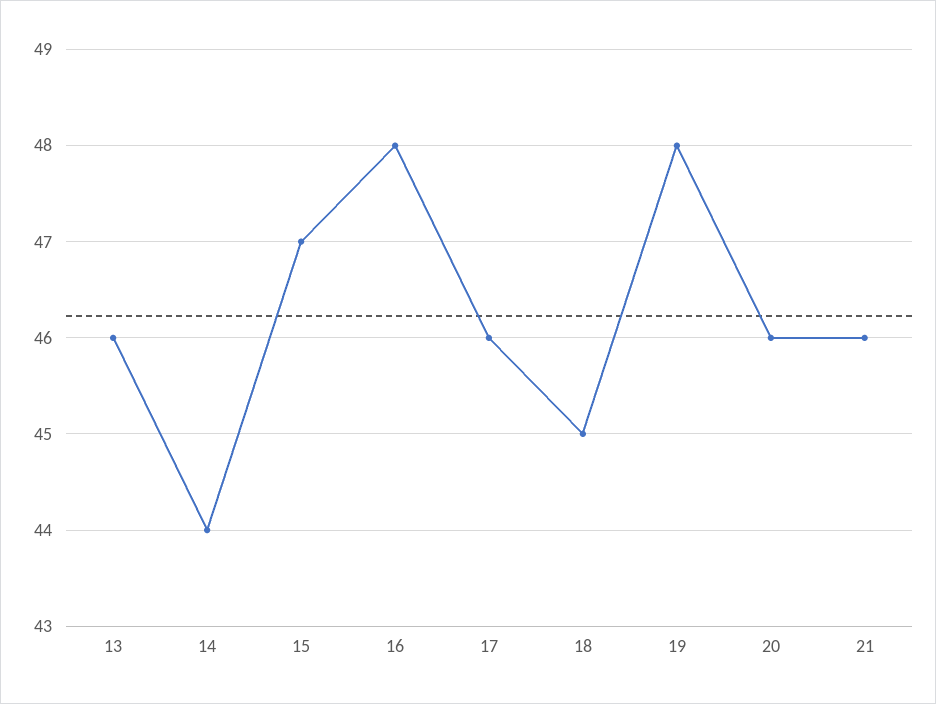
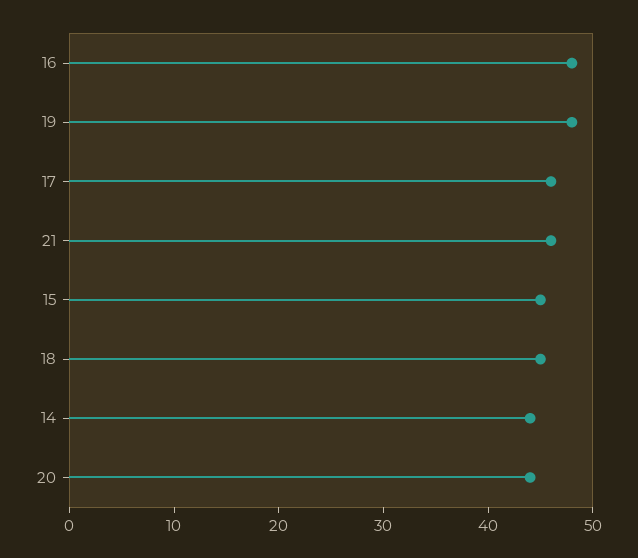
13: 46 -> none
15: 47 -> 45
20: 46 -> 44

